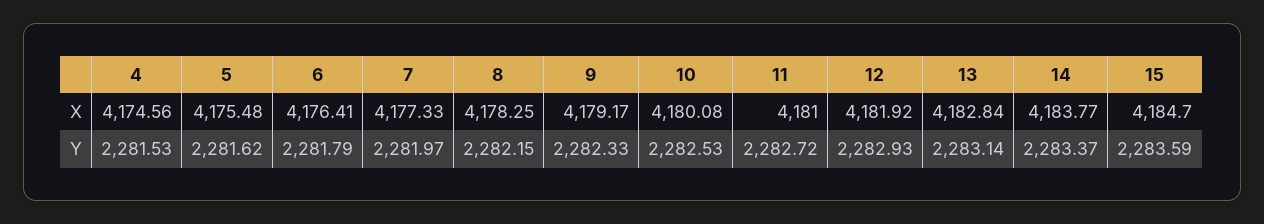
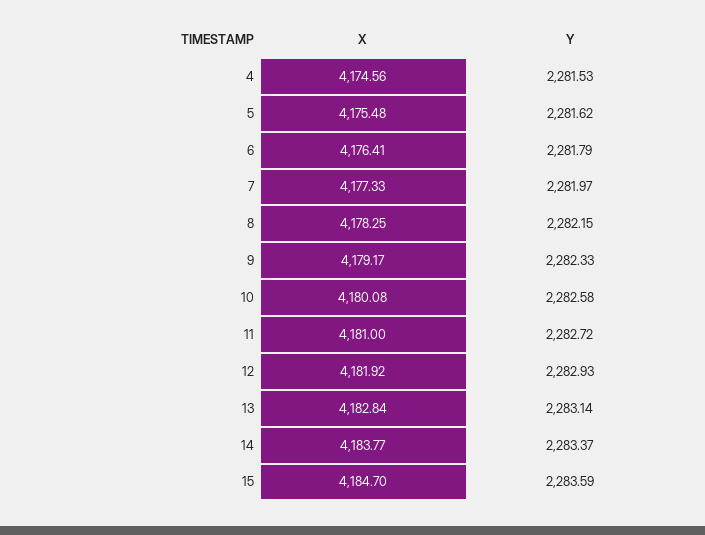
10, Y: 2282.53 -> 2282.58

